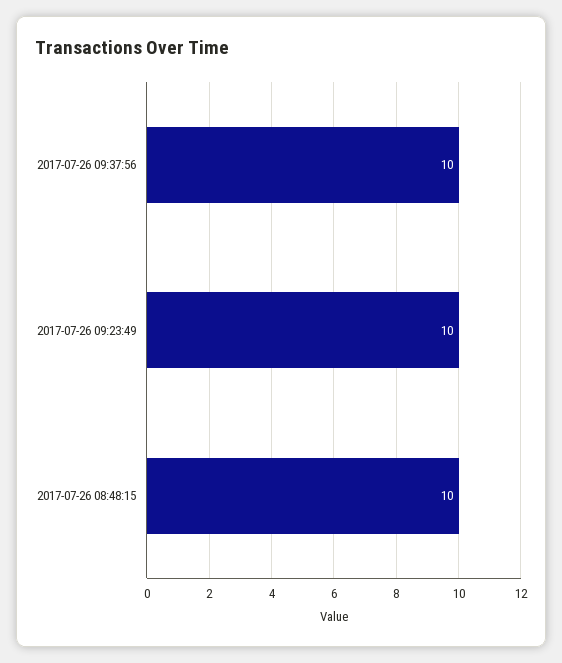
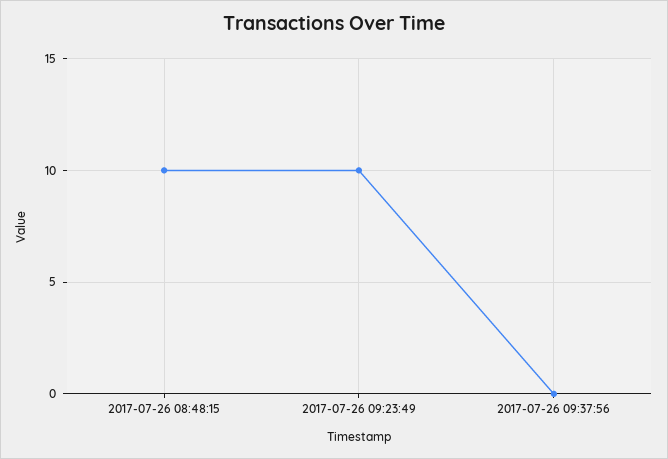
2017-07-26 09:37:56: 10 -> 0

